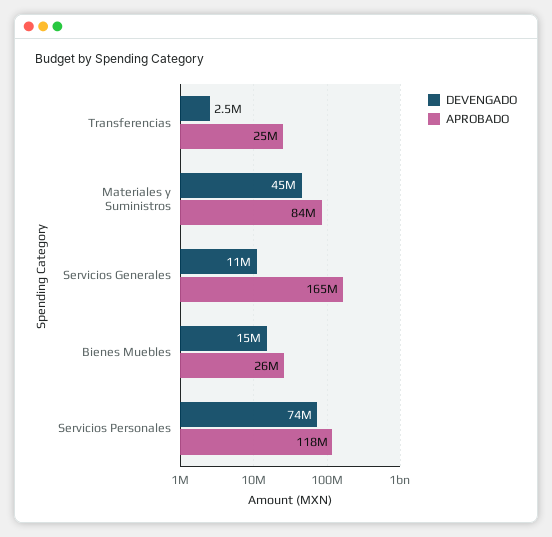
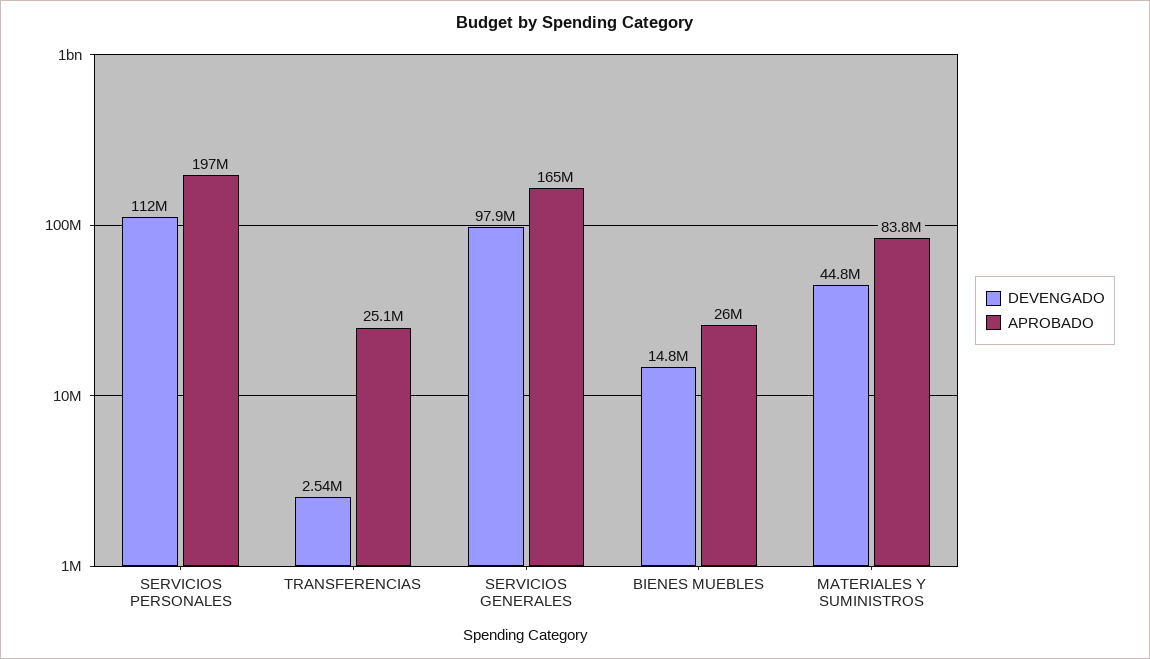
DEVENGADO, Servicios Generales: 11000000 -> 97900000
DEVENGADO, Servicios Personales: 74000000 -> 112000000
APROBADO, Servicios Personales: 118000000 -> 197000000

